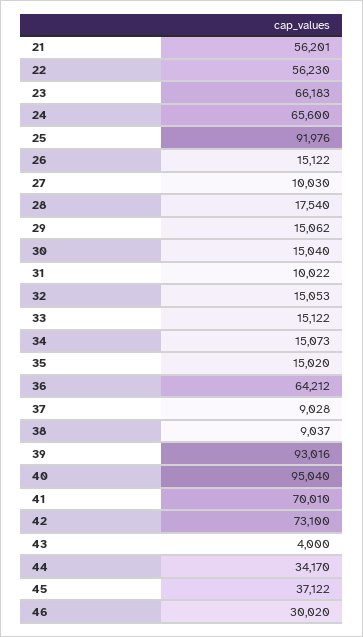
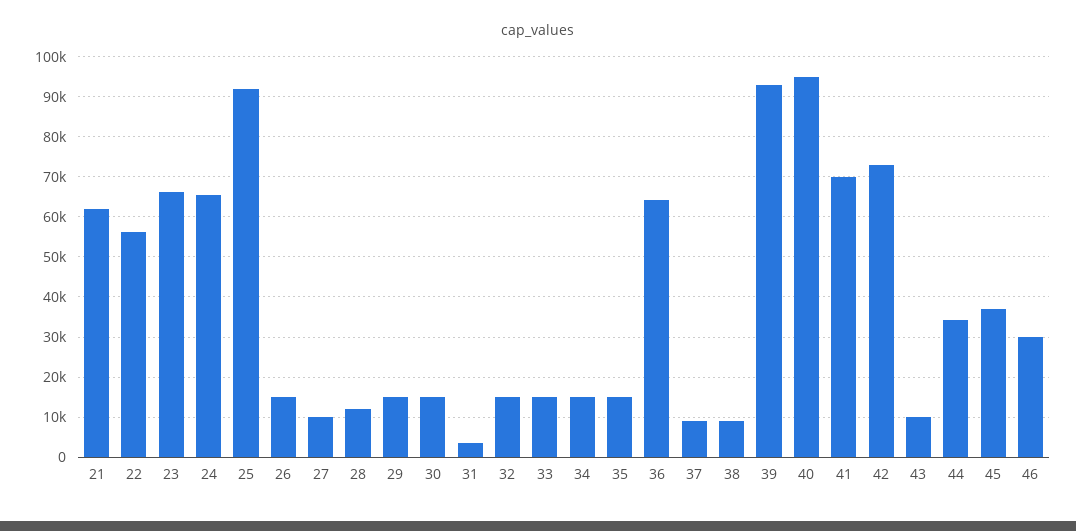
21: 56201 -> 62000
28: 17540 -> 12000
31: 10022 -> 4000
43: 4000 -> 10000

